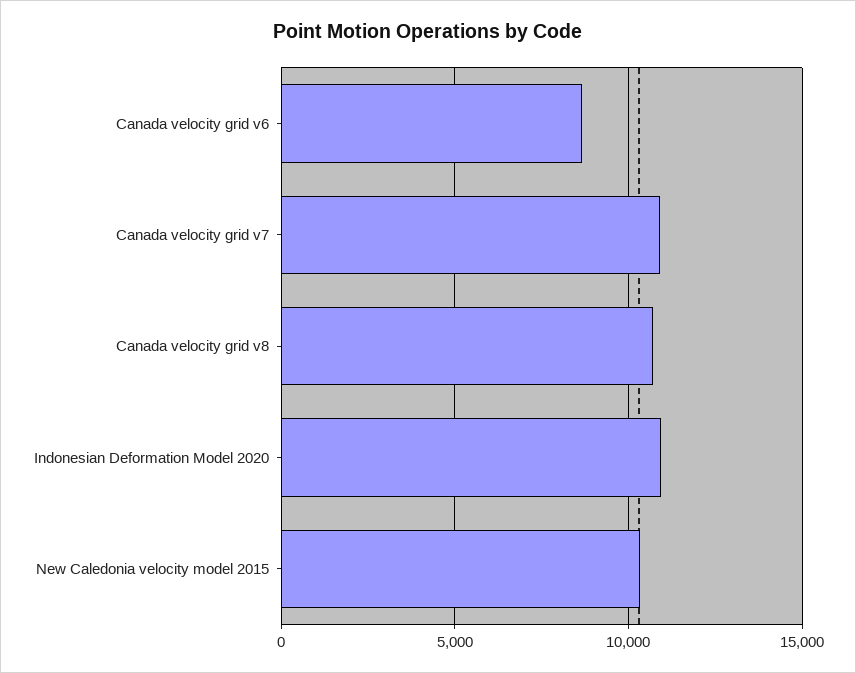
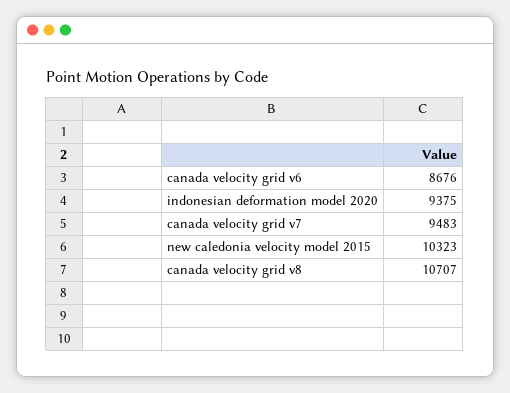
Canada velocity grid v7: 11000 -> 9483
Indonesian Deformation Model 2020: 11000 -> 9375

